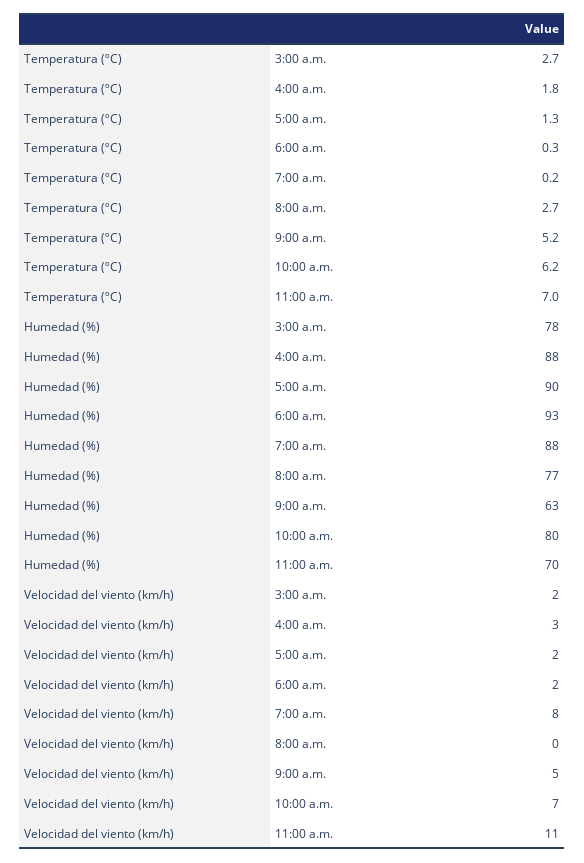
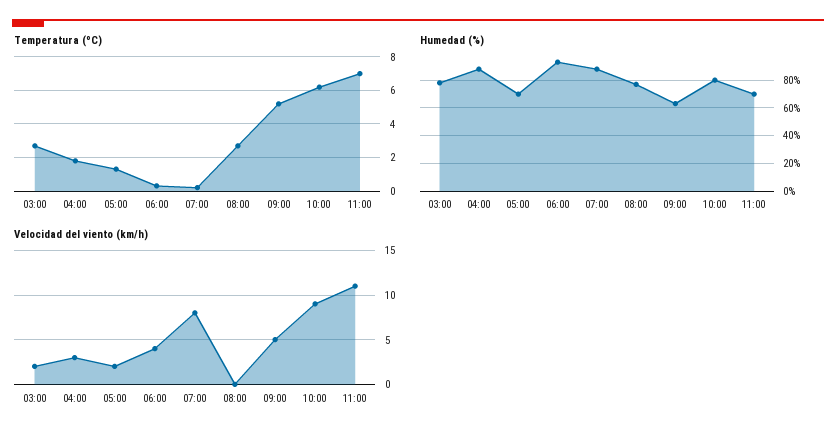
Humedad (%), 5:00 a.m.: 90 -> 70
Velocidad del viento (km/h), 6:00 a.m.: 2 -> 4
Velocidad del viento (km/h), 10:00 a.m.: 7 -> 9

